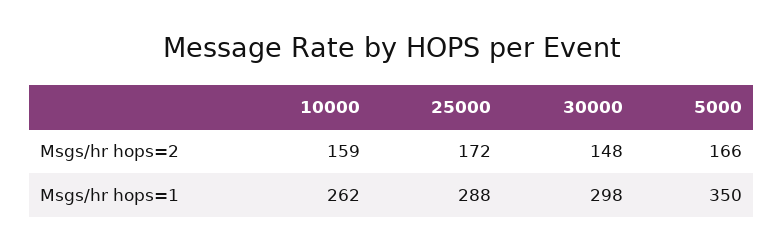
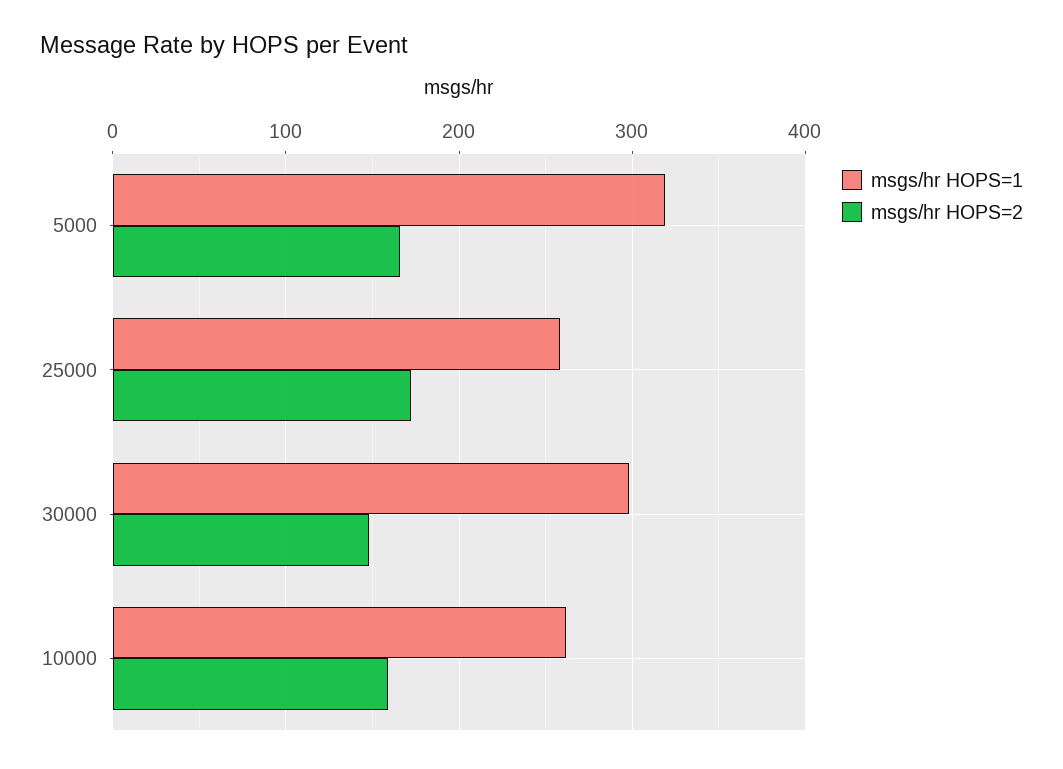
Msgs/hr hops=1, 25000: 288 -> 260
Msgs/hr hops=1, 5000: 350 -> 320

